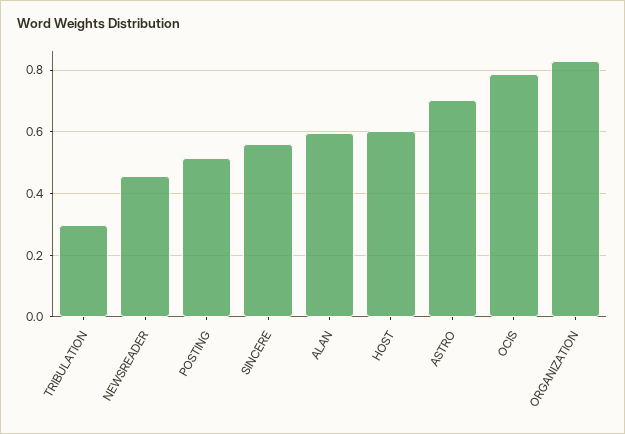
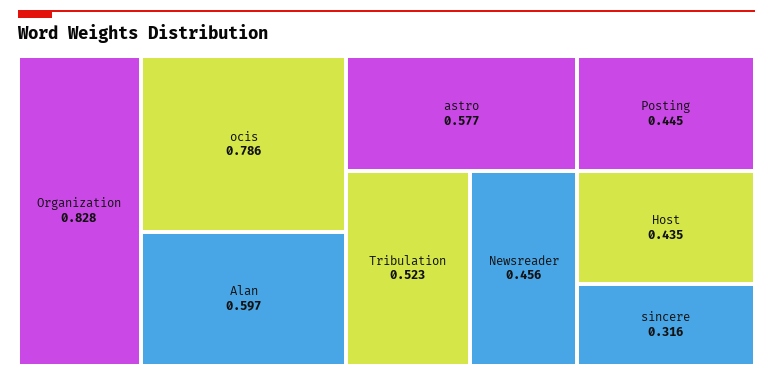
TRIBULATION: 0.3 -> 0.523
POSTING: 0.52 -> 0.445
SINCERE: 0.56 -> 0.316
HOST: 0.6 -> 0.435
ASTRO: 0.7 -> 0.577

